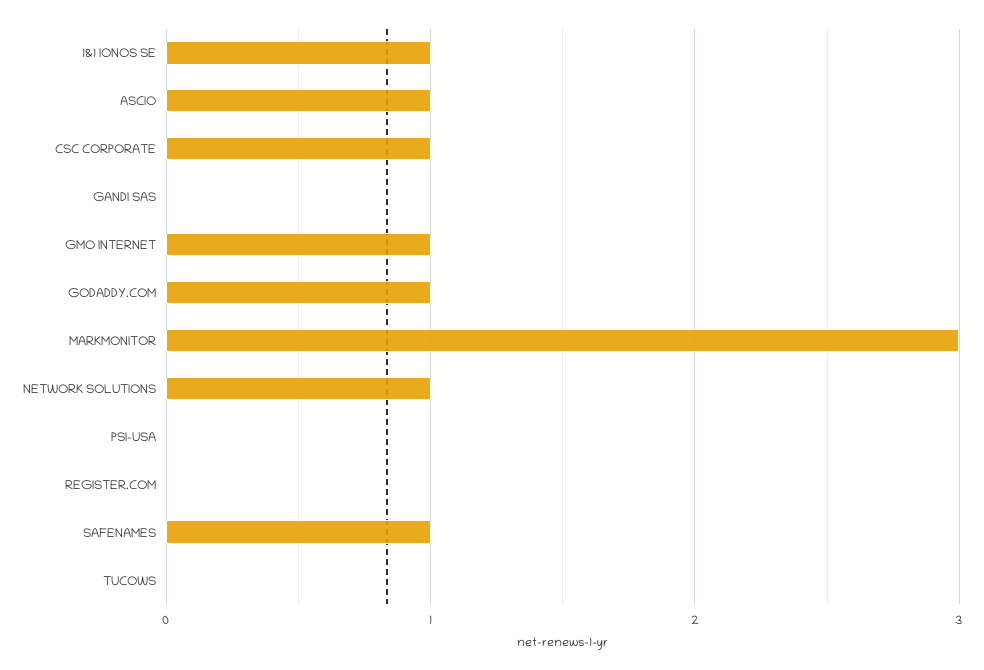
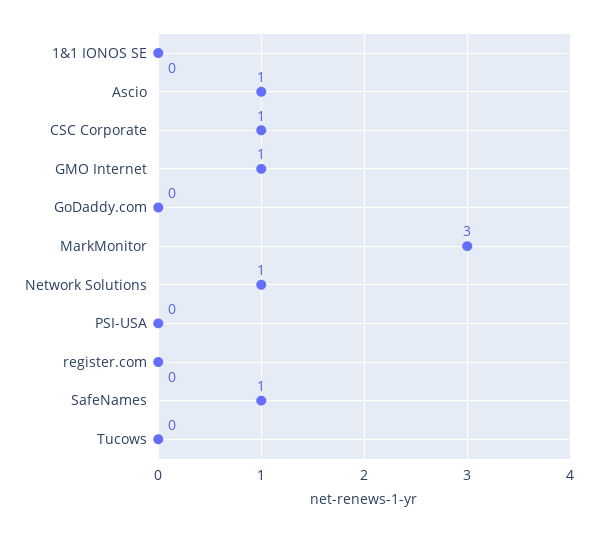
1&1 IONOS SE: 1 -> 0
GANDI SAS: 0 -> none
GODADDY.COM: 1 -> 0

